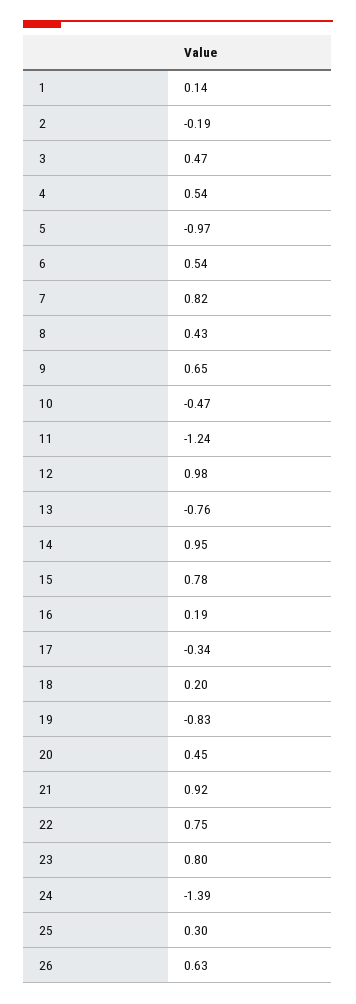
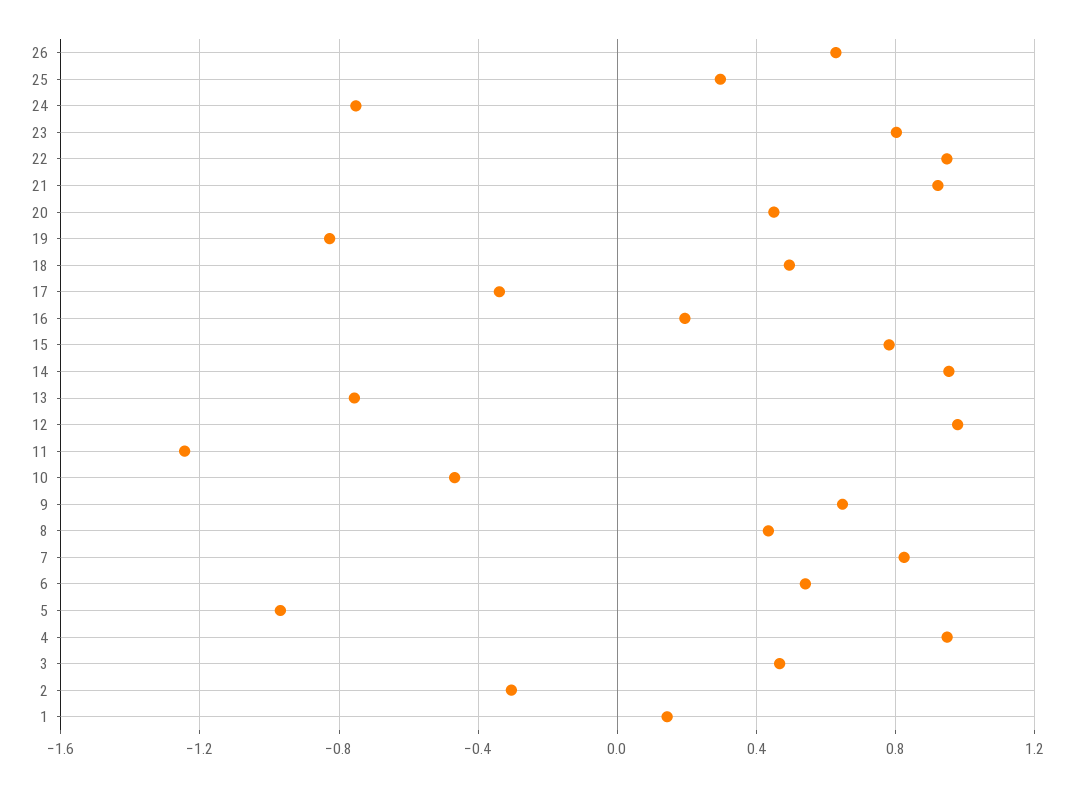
2: -0.19 -> -0.3
4: 0.54 -> 0.95
18: 0.2 -> 0.5
22: 0.75 -> 0.95
24: -1.39 -> -0.75

